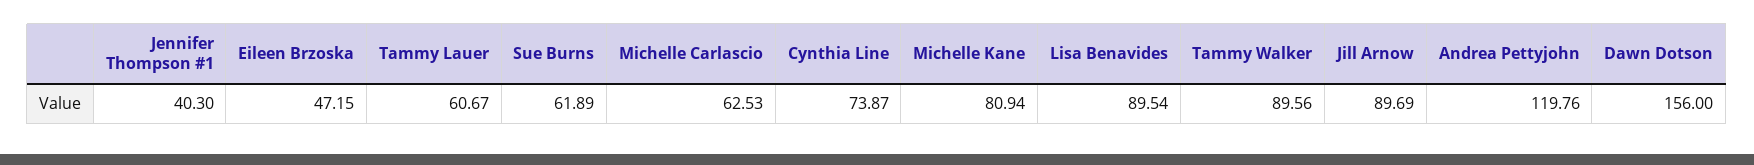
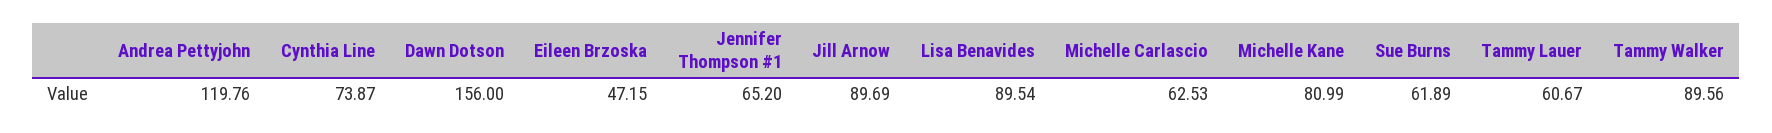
Jennifer Thompson #1: 40.3 -> 65.2
Michelle Kane: 80.94 -> 80.99

